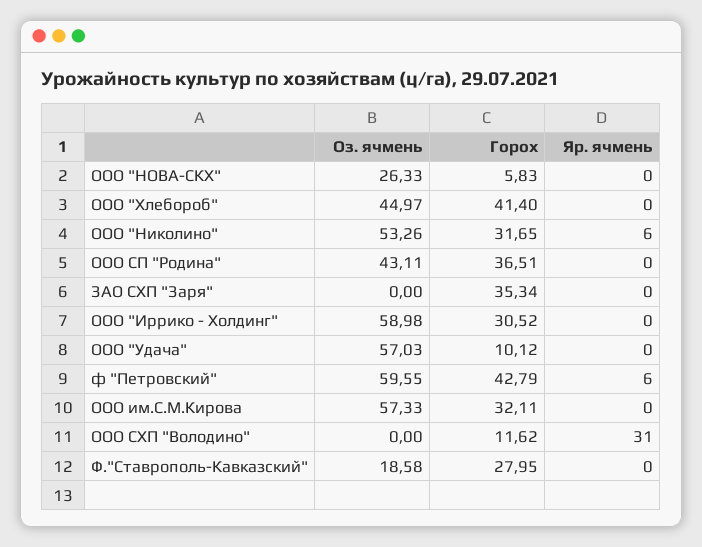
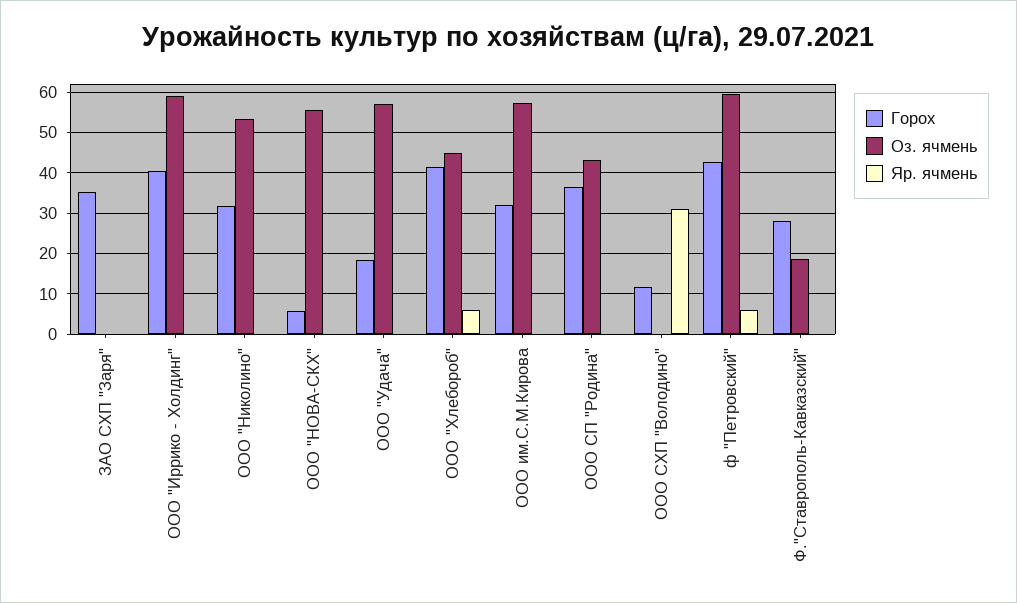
Оз. ячмень, ООО "НОВА-СКХ": 26.33 -> 56
Яр. ячмень, ООО "Хлебороб": 0 -> 6
Яр. ячмень, ООО "Николино": 6 -> 0
Горох, ООО "Иррико - Холдинг": 30.52 -> 40
Горох, ООО "Удача": 10.12 -> 18

